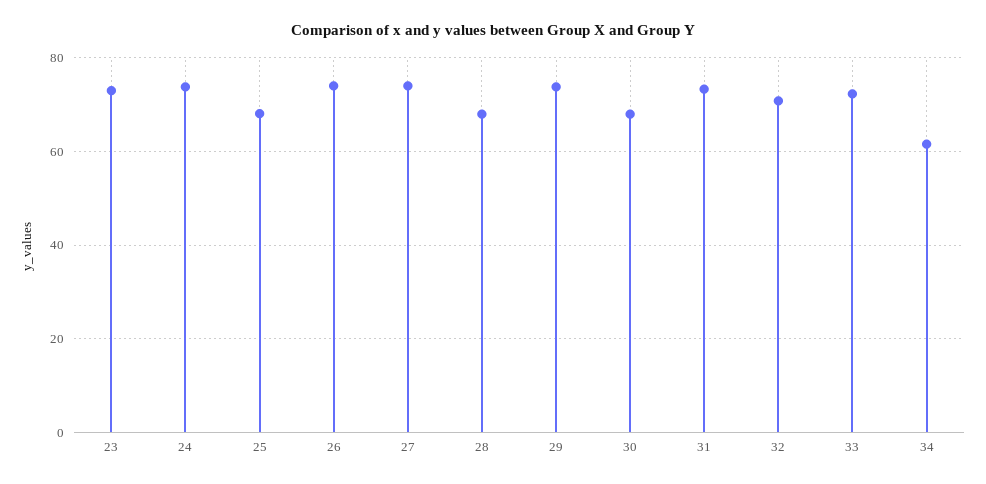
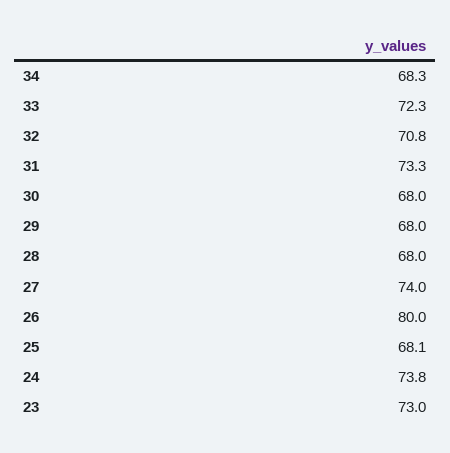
26: 74 -> 80
29: 74 -> 68
34: 62 -> 68.3

